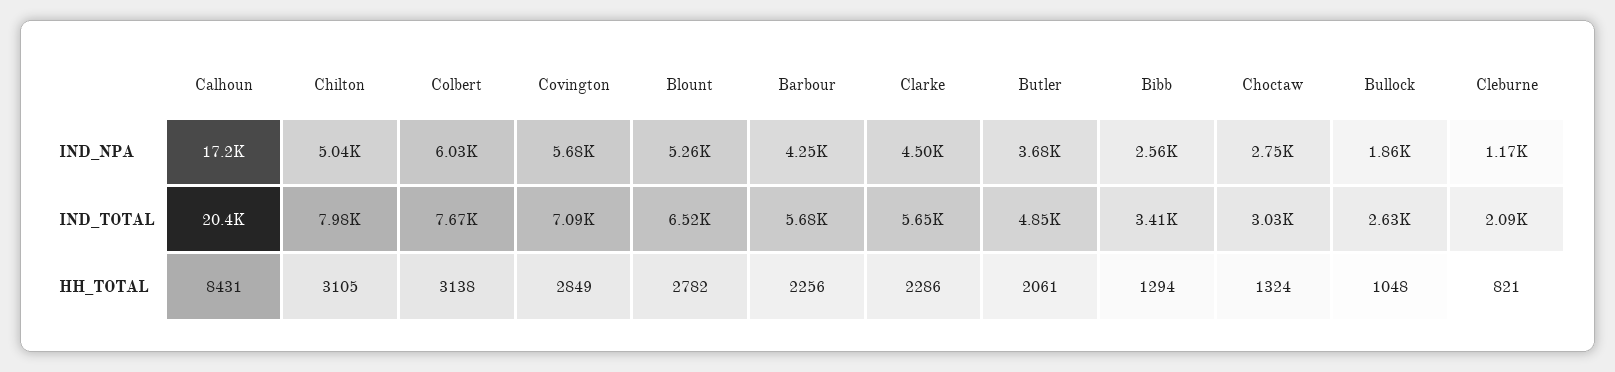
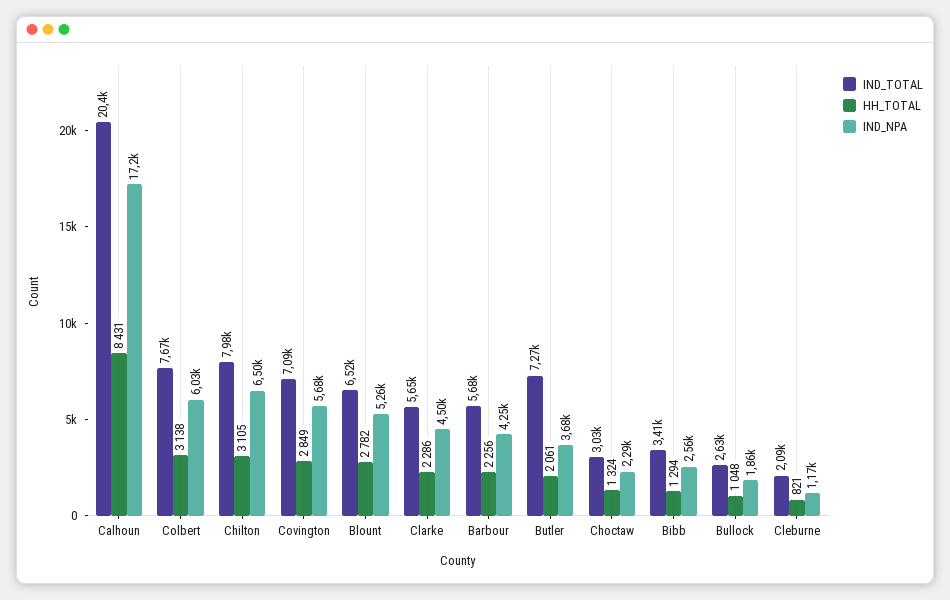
IND_NPA, Chilton: 5040 -> 6500
IND_NPA, Choctaw: 2750 -> 2290
IND_TOTAL, Butler: 4850 -> 7270

